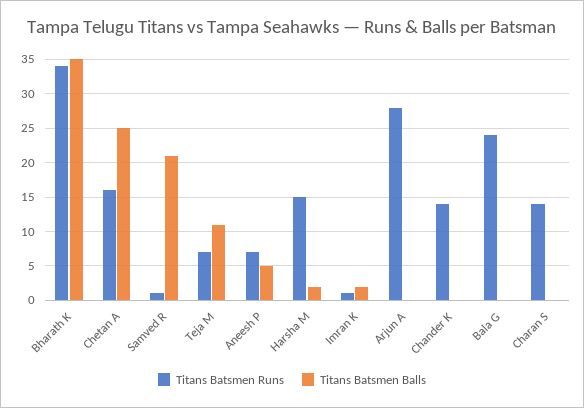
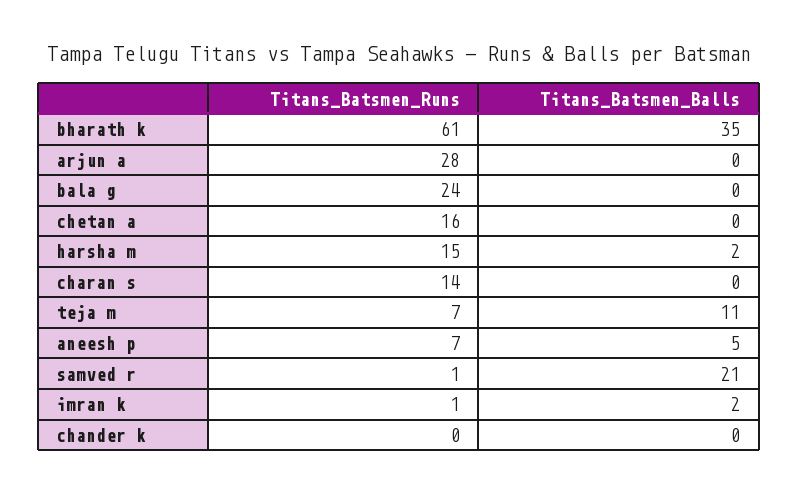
Titans Batsmen Runs, Bharath K: 34 -> 61
Titans Batsmen Balls, Chetan A: 25 -> 0
Titans Batsmen Runs, Chander K: 14 -> 0

